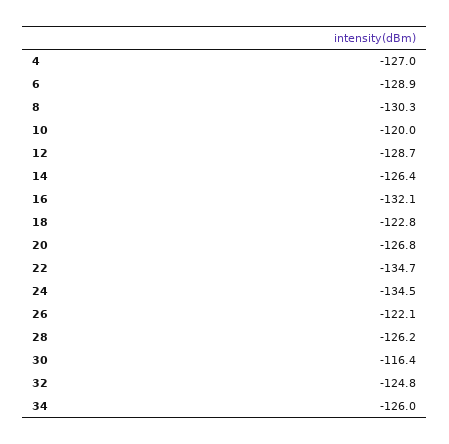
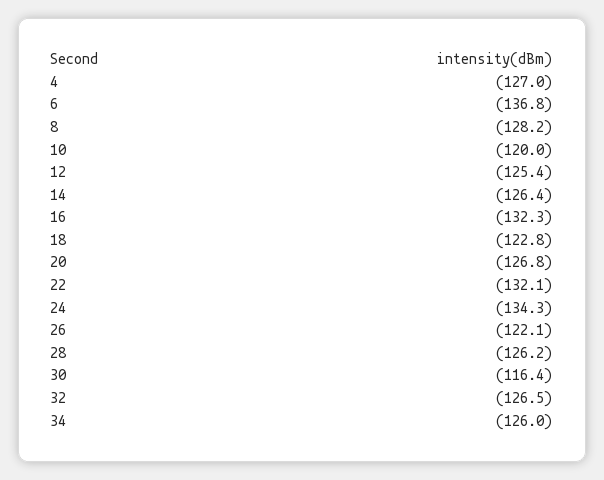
6: -128.9 -> -136.8
8: -130.3 -> -128.2
12: -128.7 -> -125.4
16: -132.1 -> -132.3
22: -134.7 -> -132.1
24: -134.5 -> -134.3
32: -124.8 -> -126.5

